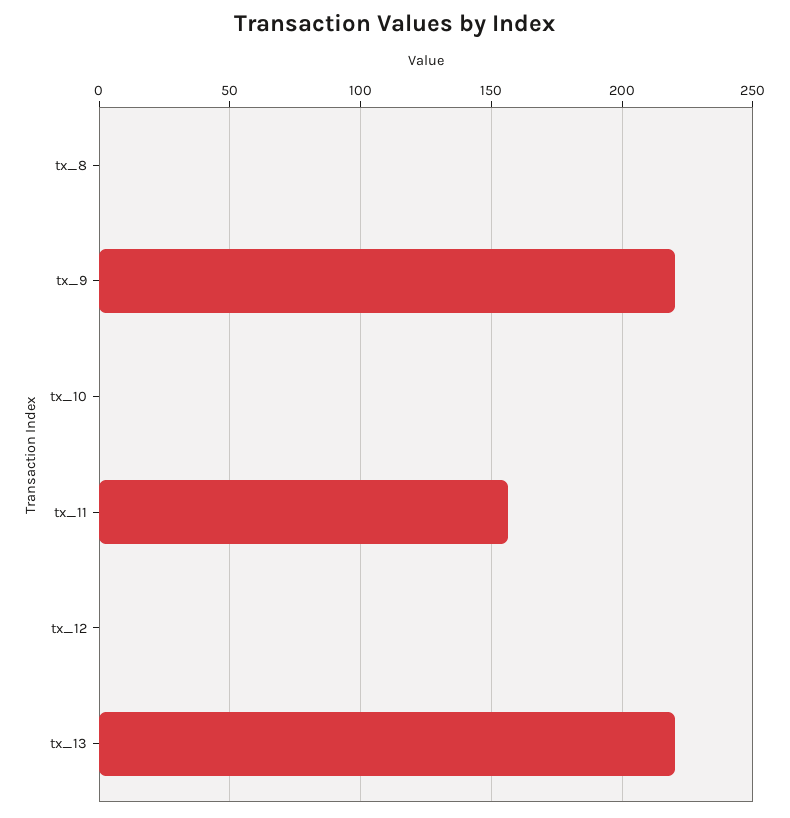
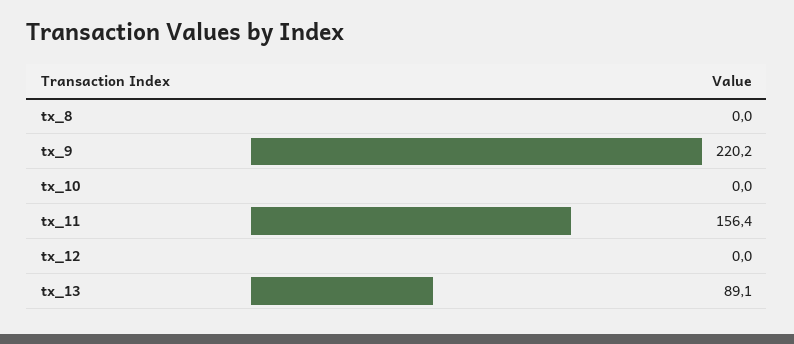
tx_13: 220 -> 89.1

